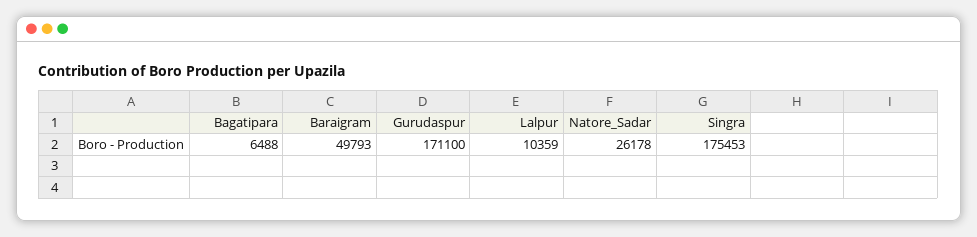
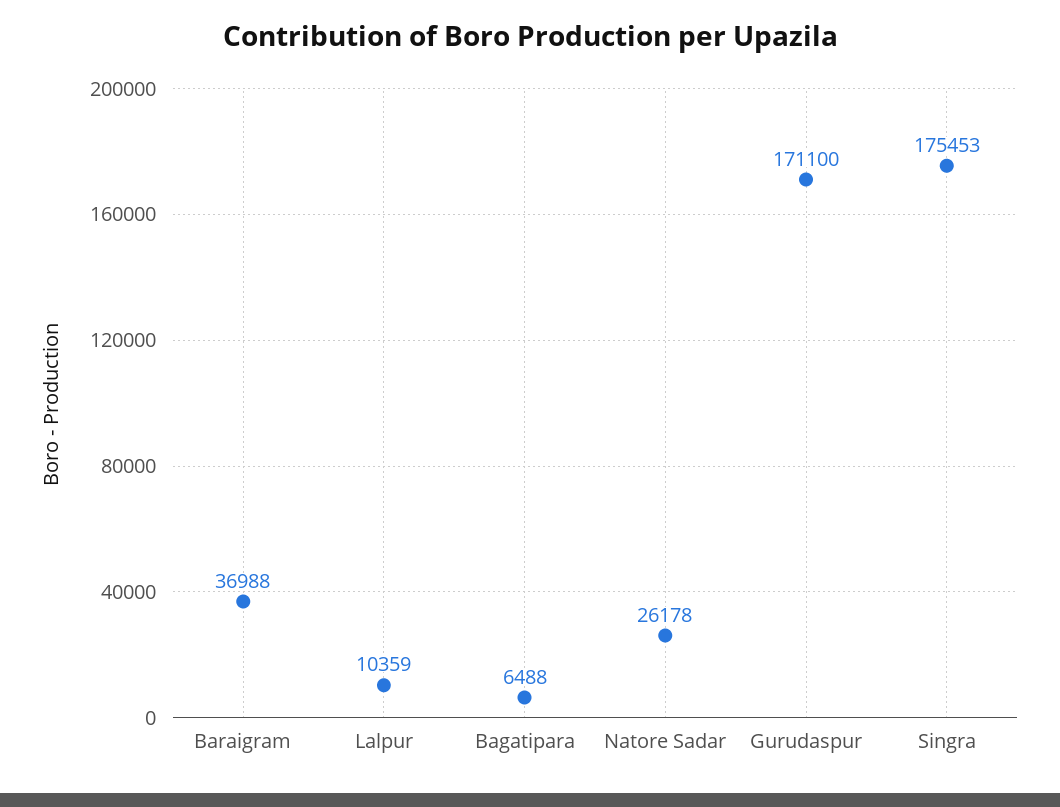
Baraigram: 49793 -> 36988

